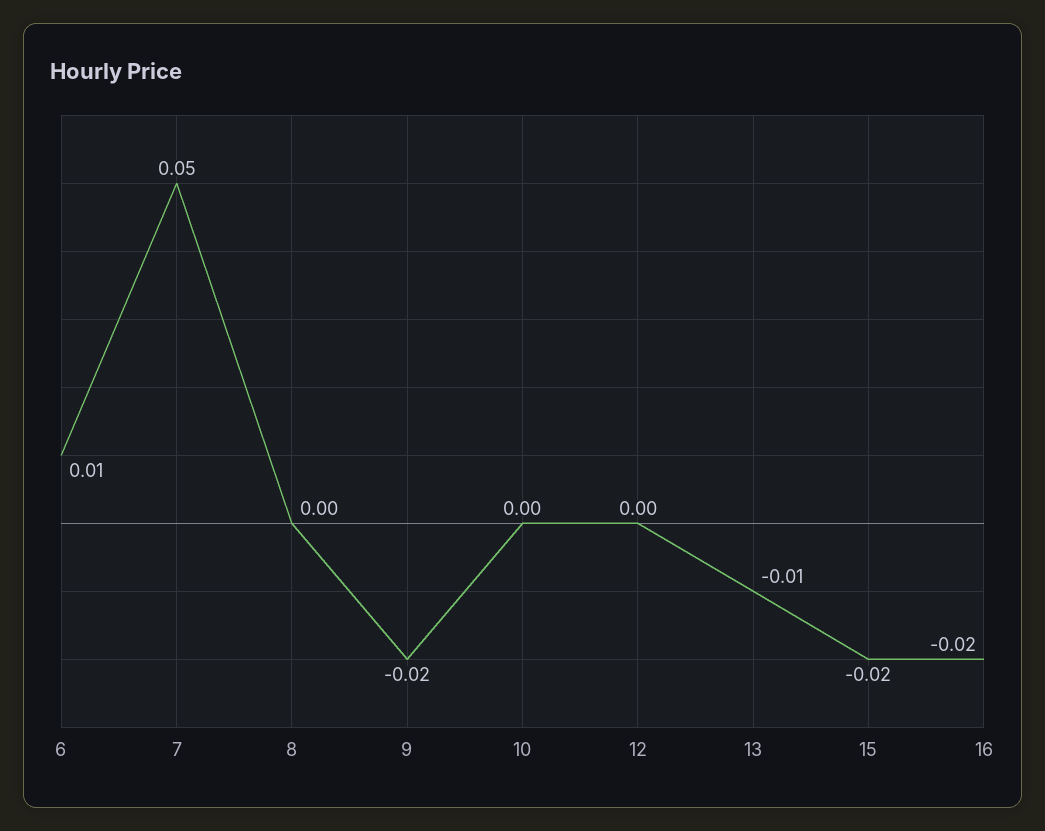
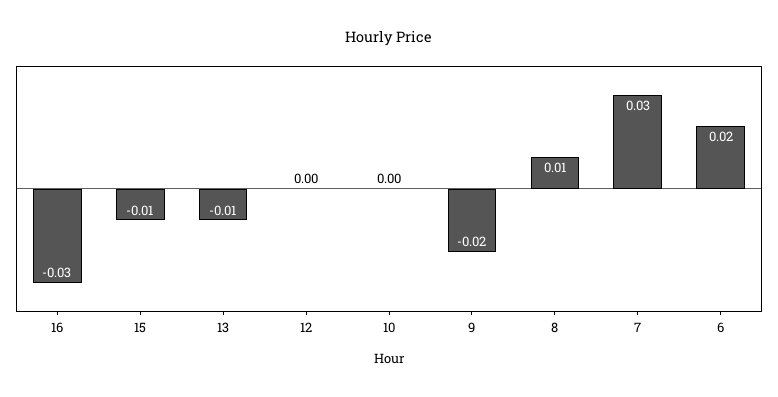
6: 0.01 -> 0.02
7: 0.05 -> 0.03
8: 0 -> 0.01
15: -0.02 -> -0.01
16: -0.02 -> -0.03

